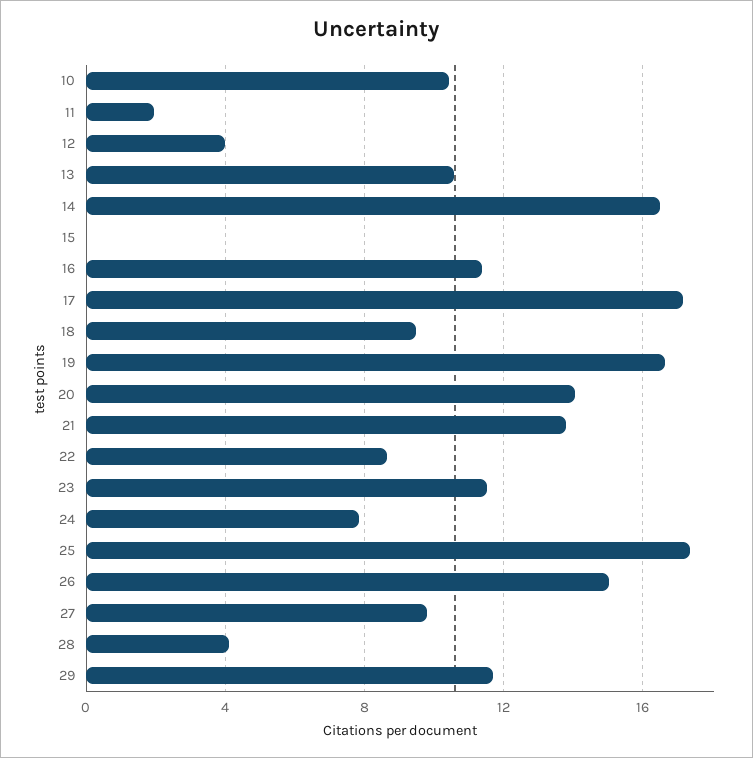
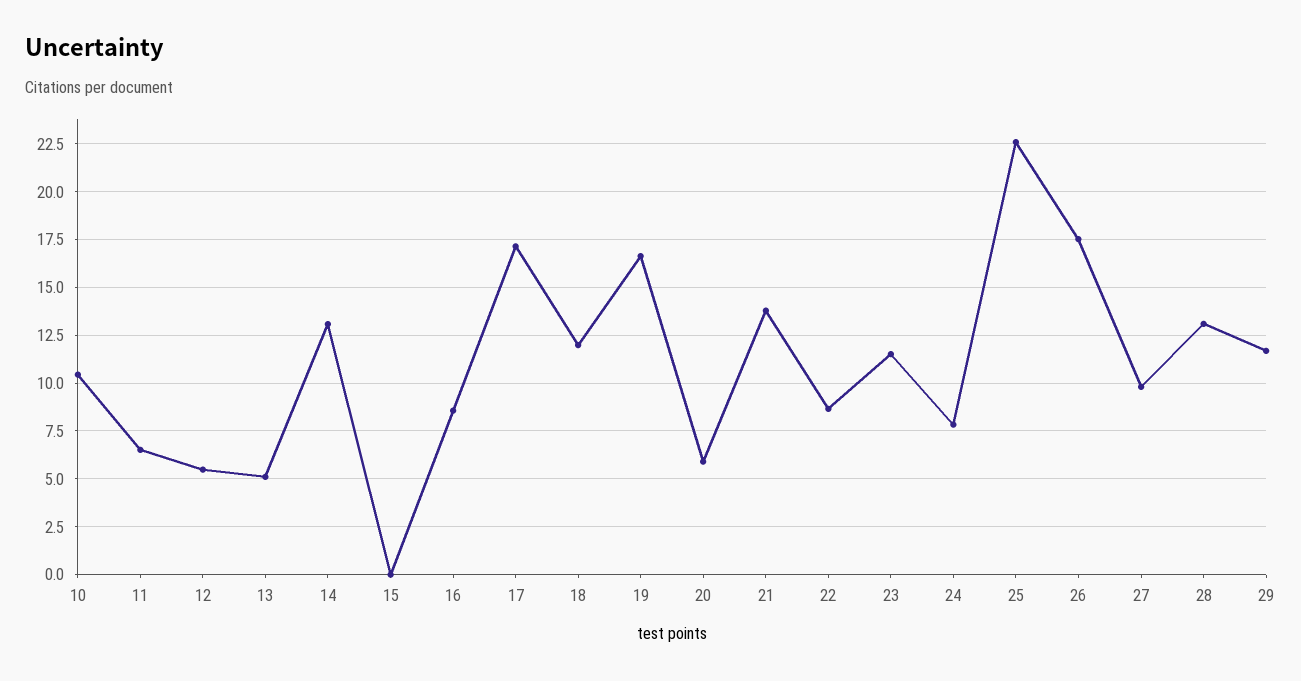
11: 2 -> 6.5
12: 4 -> 5.5
13: 10.5 -> 5
14: 16.5 -> 13
16: 11.5 -> 8.5
18: 9.5 -> 12
20: 14 -> 6
25: 17.5 -> 22.5
26: 15 -> 17.5
28: 4 -> 13

